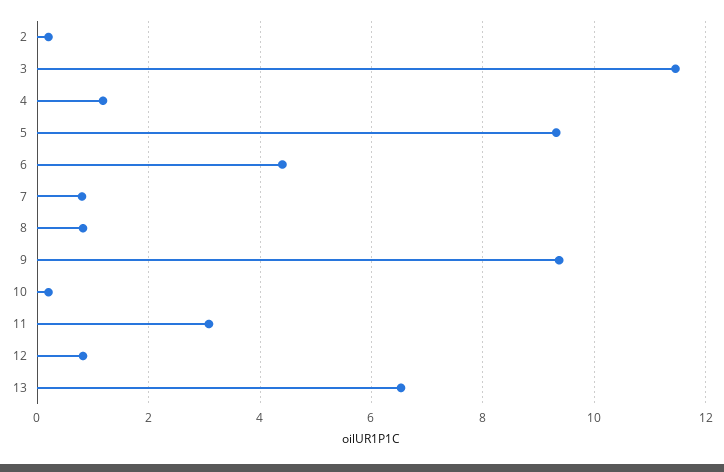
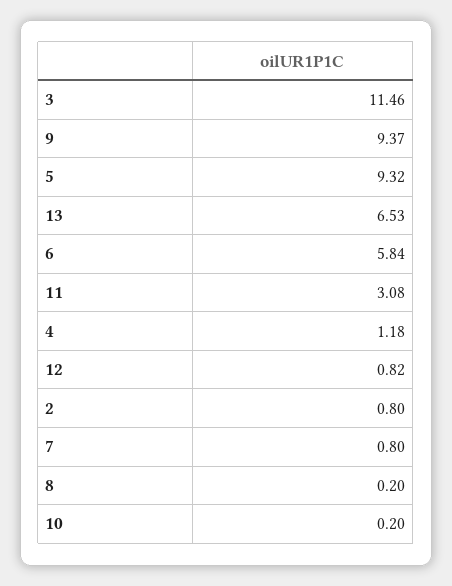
2: 0.2 -> 0.8
6: 4.4 -> 5.84
8: 0.8 -> 0.2

